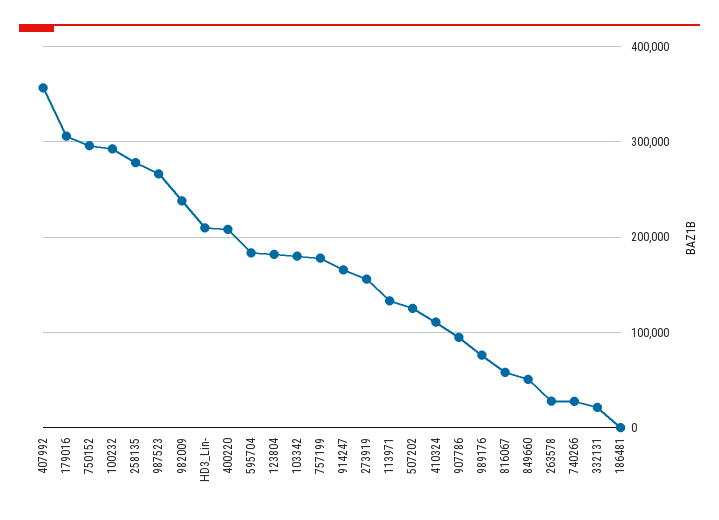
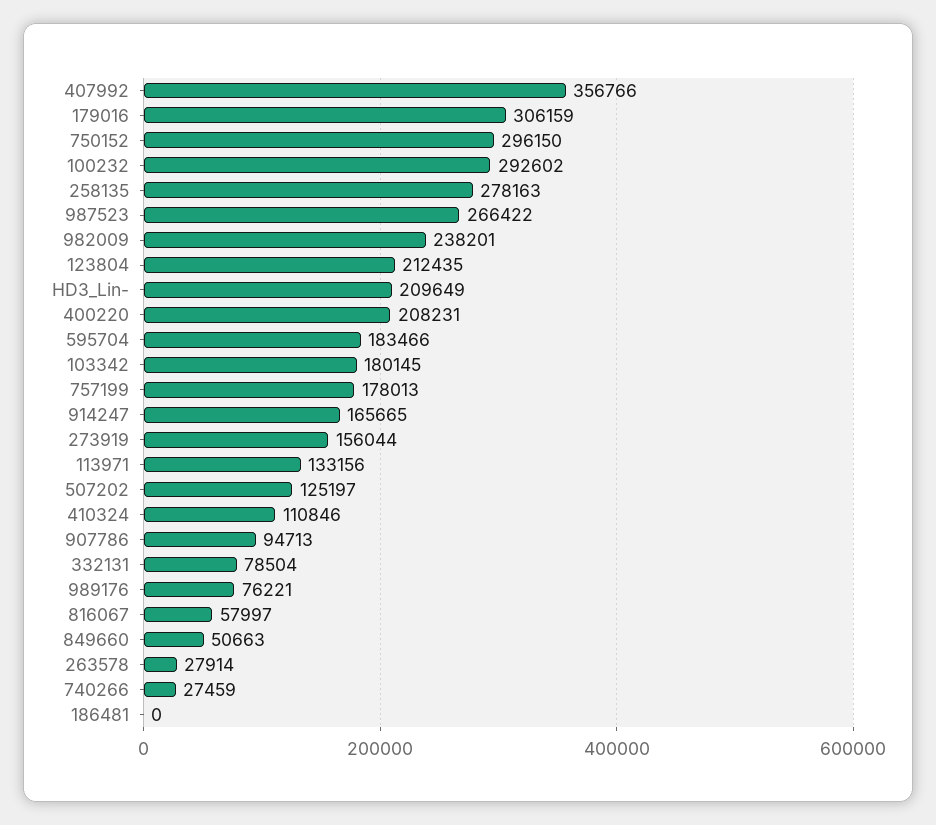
123804: 180000 -> 212435
332131: 20000 -> 78504

